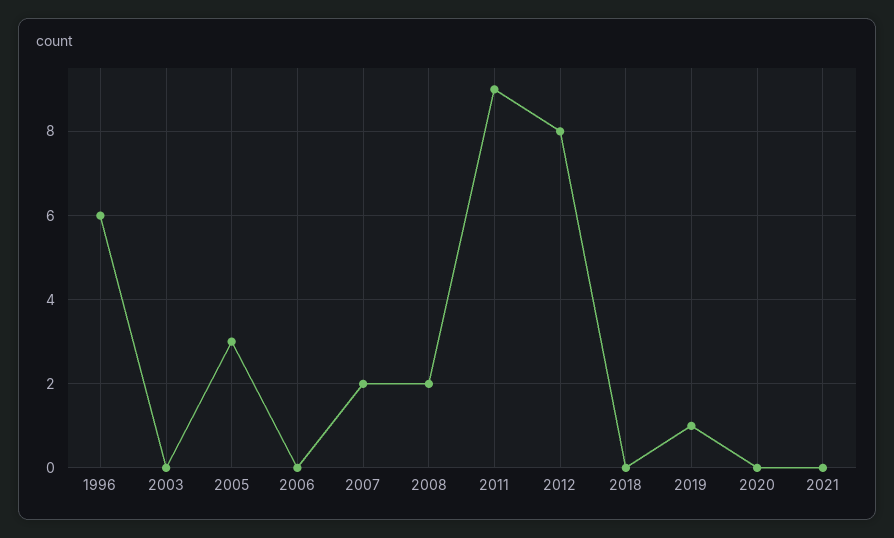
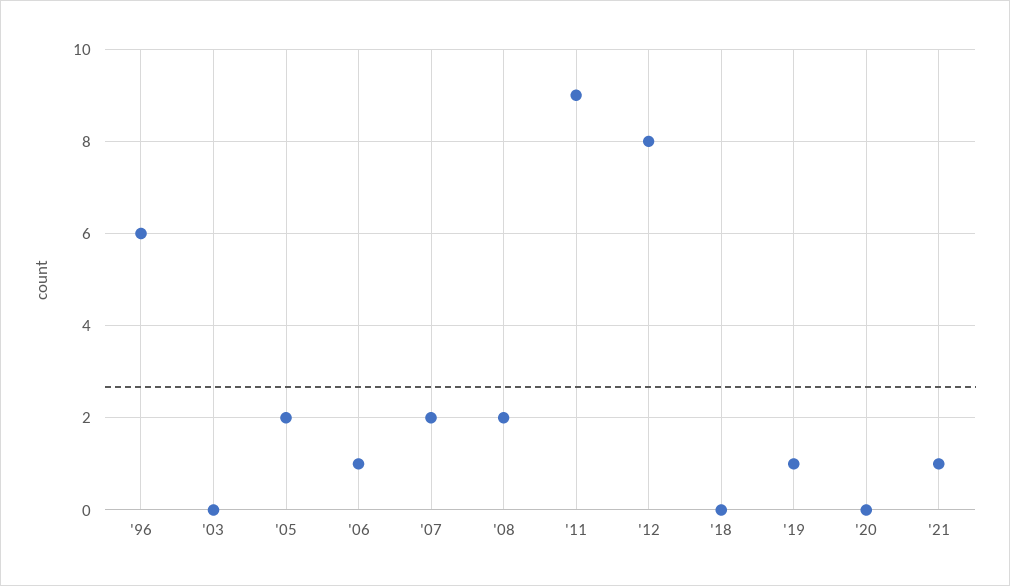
2005: 3 -> 2
2006: 0 -> 1
2021: 0 -> 1

